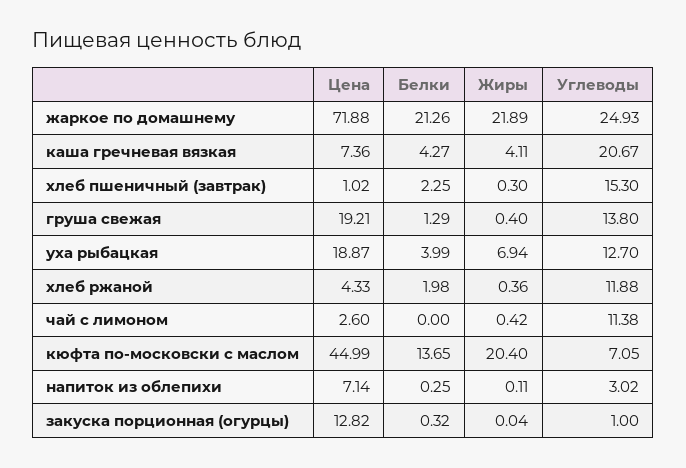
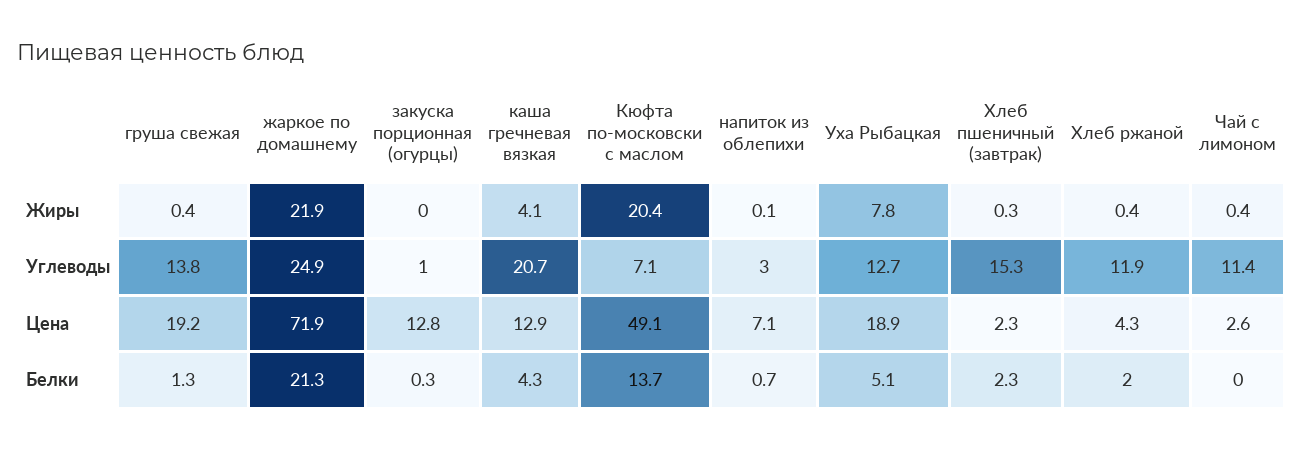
Цена, каша гречневая вязкая: 7.36 -> 12.9
Цена, хлеб пшеничный (завтрак): 1.02 -> 2.3
Белки, уха рыбацкая: 3.99 -> 5.1
Жиры, уха рыбацкая: 6.94 -> 7.8
Цена, кюфта по-московски с маслом: 44.99 -> 49.1
Белки, напиток из облепихи: 0.25 -> 0.7

